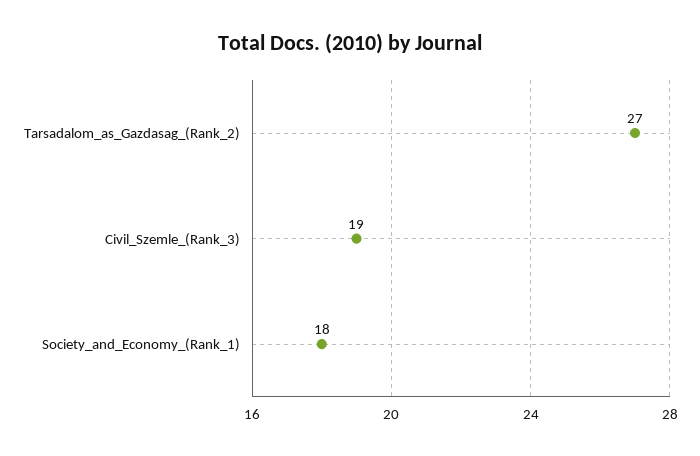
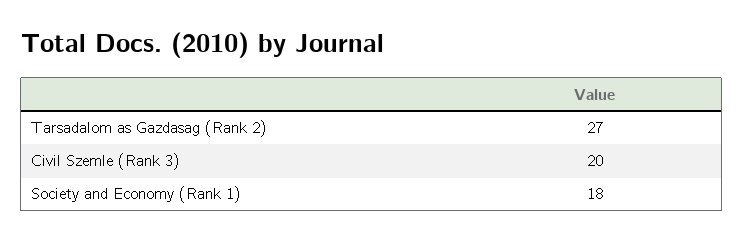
Civil_Szemle_(Rank_3): 19 -> 20

